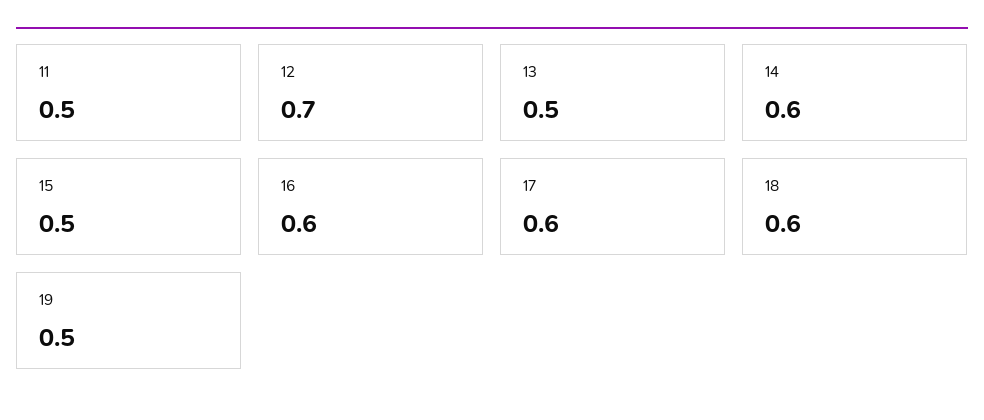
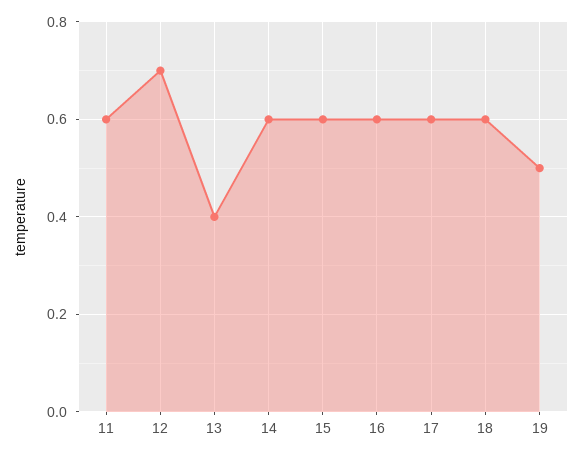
11: 0.5 -> 0.6
13: 0.5 -> 0.4
15: 0.5 -> 0.6

